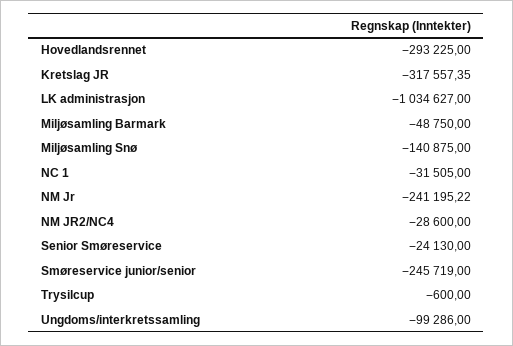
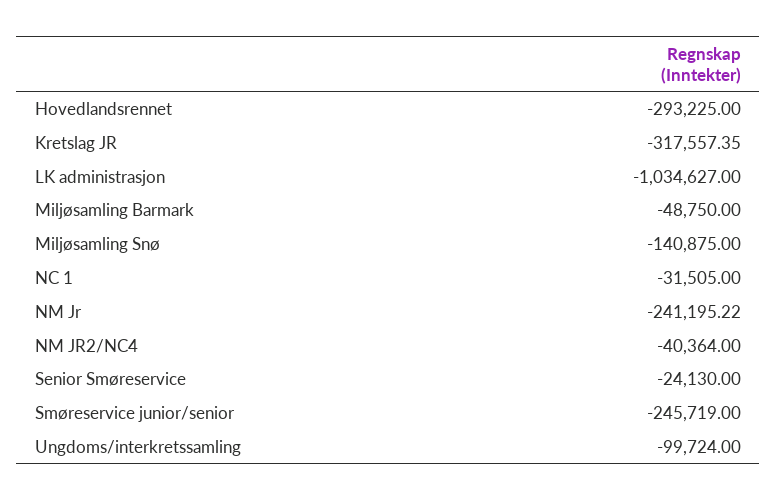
NM JR2/NC4: -28600 -> -40364
Trysilcup: -600 -> none
Ungdoms/interkretssamling: -99286 -> -99724

